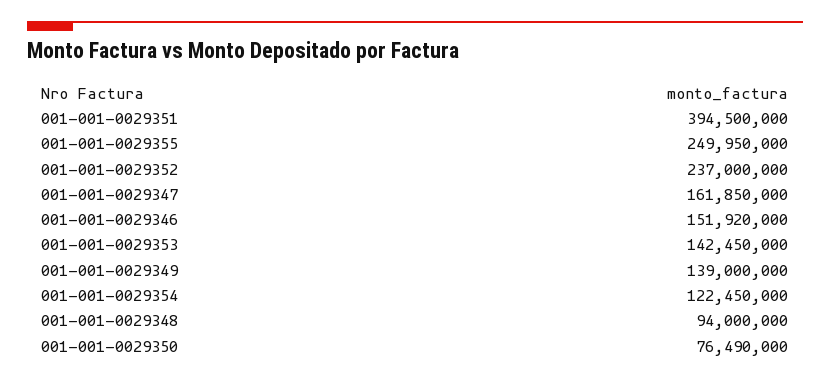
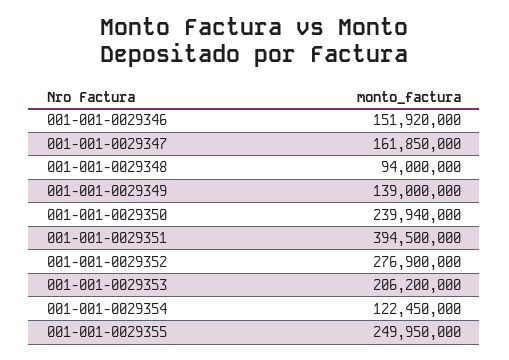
001-001-0029352: 237000000 -> 276900000
001-001-0029353: 142450000 -> 206200000
001-001-0029350: 76490000 -> 239940000

